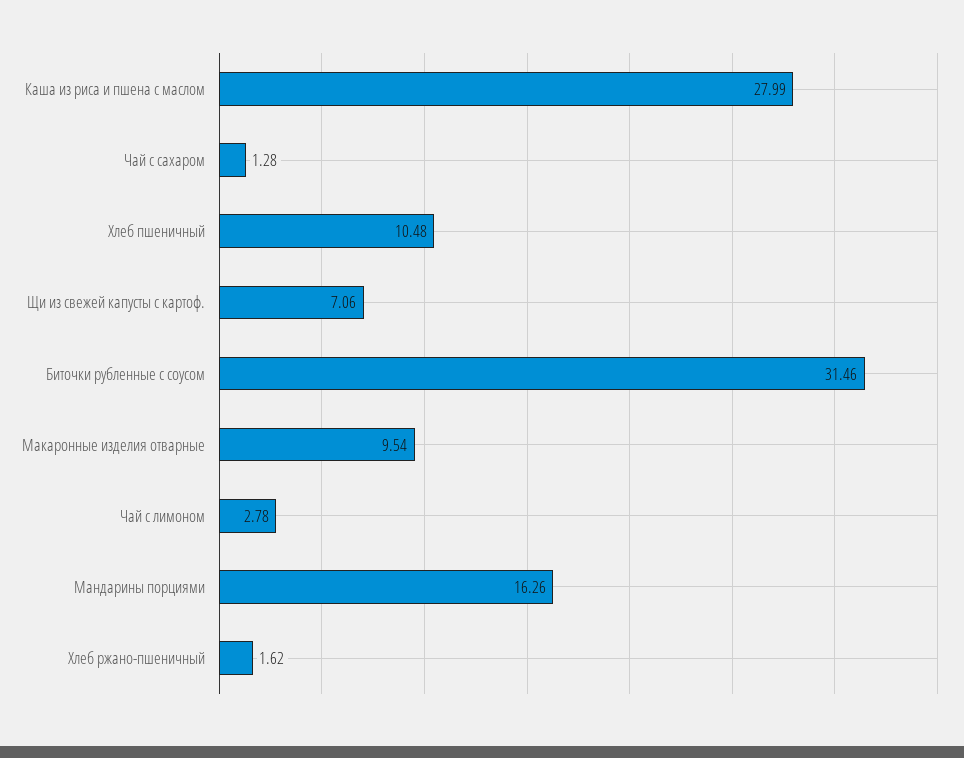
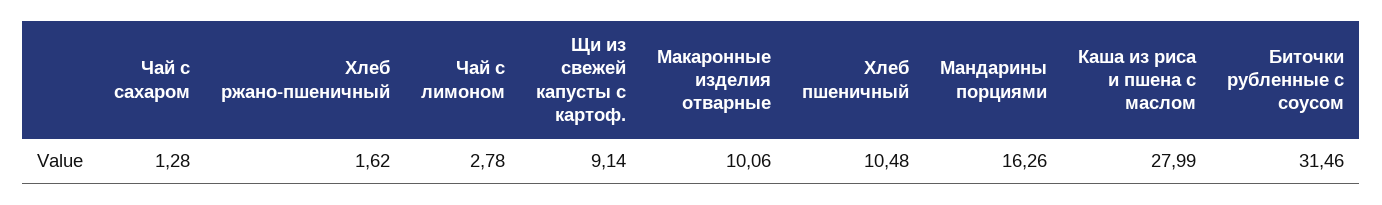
Щи из свежей капусты с картоф.: 7.06 -> 9.14
Макаронные изделия отварные: 9.54 -> 10.06

